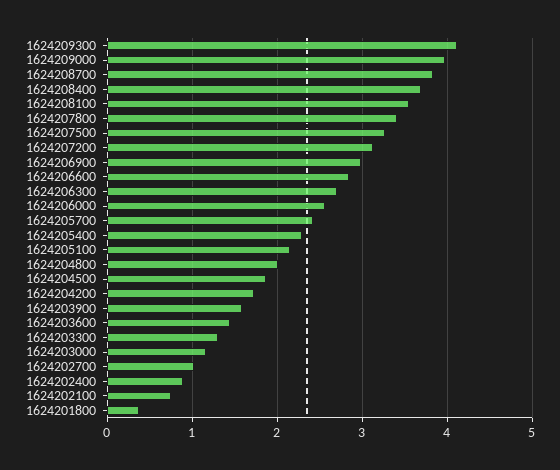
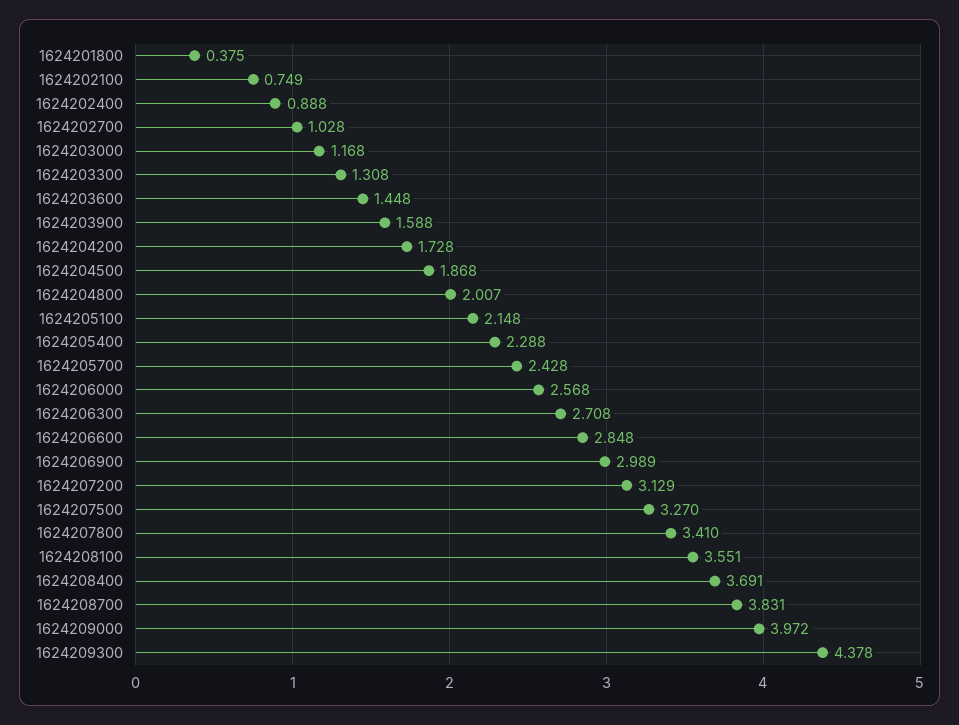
1624209300: 4.1 -> 4.378

